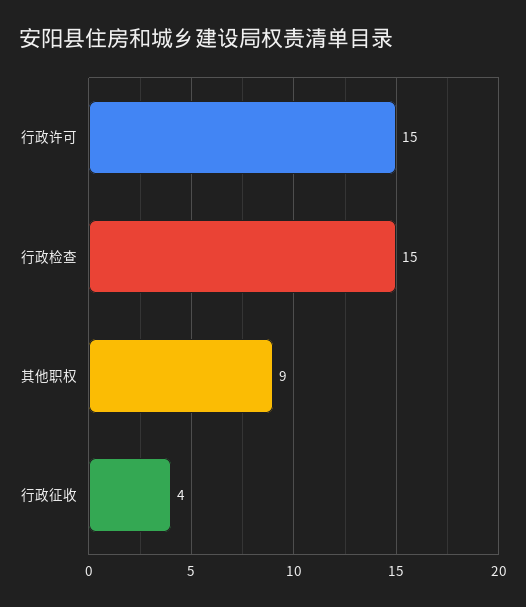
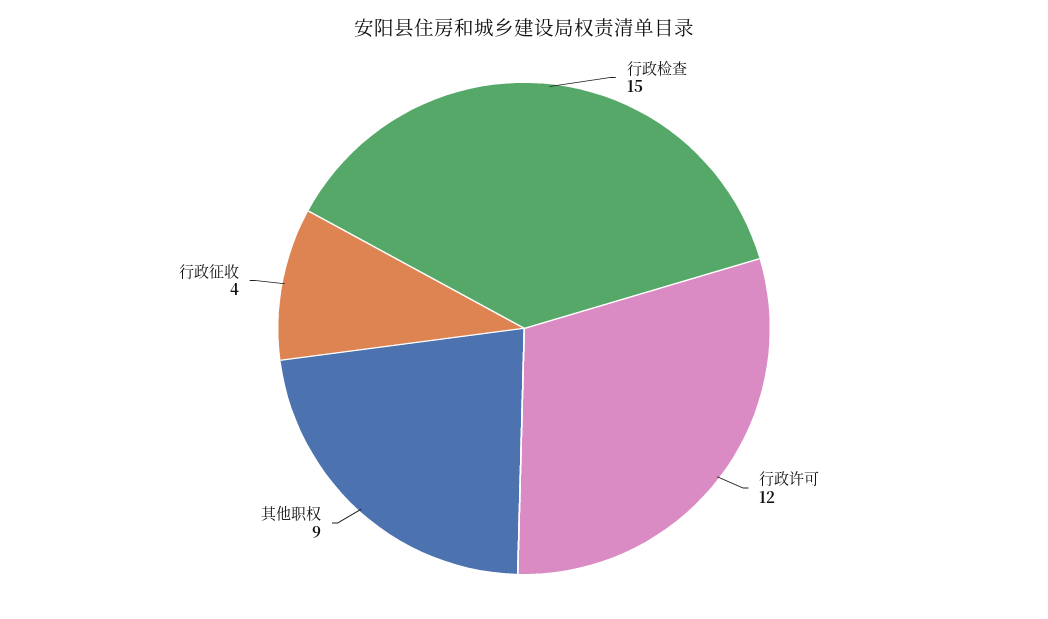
行政许可: 15 -> 12

